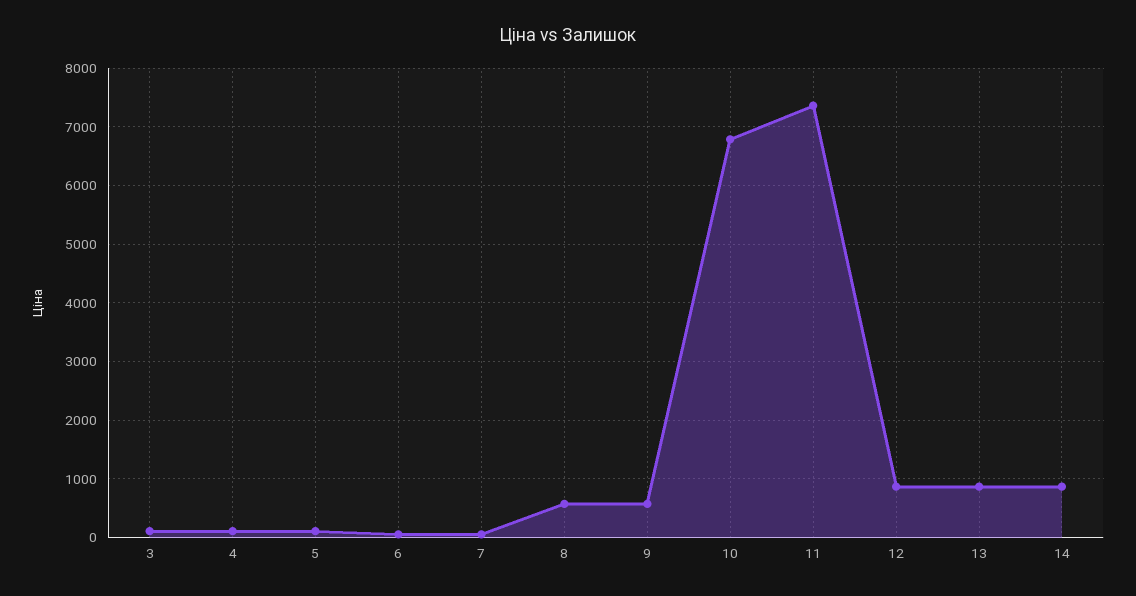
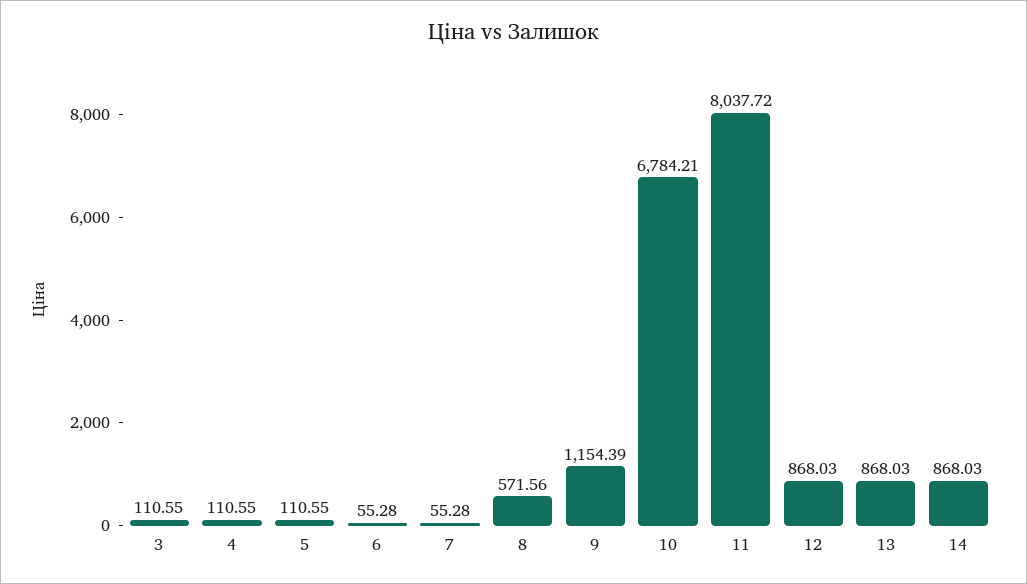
9: 600 -> 1154.39
11: 7400 -> 8037.72

